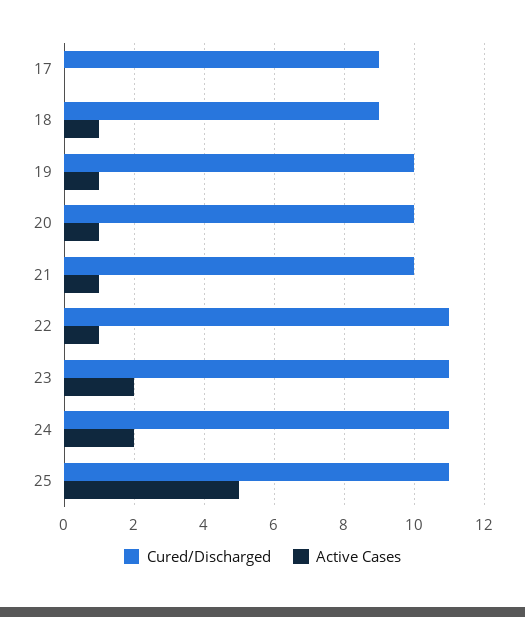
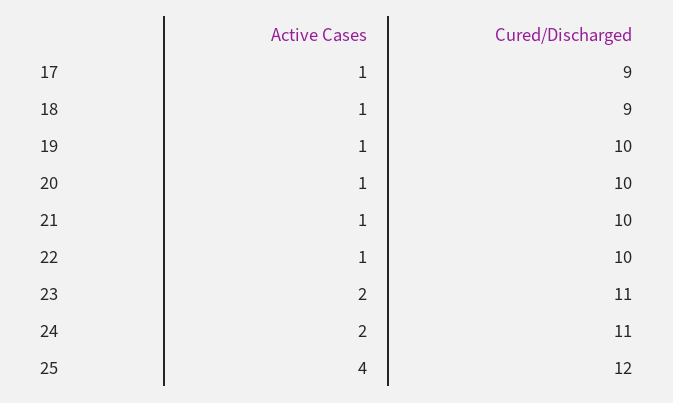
Active Cases, 17: 0 -> 1
Cured/Discharged, 22: 11 -> 10
Cured/Discharged, 25: 11 -> 12
Active Cases, 25: 5 -> 4

